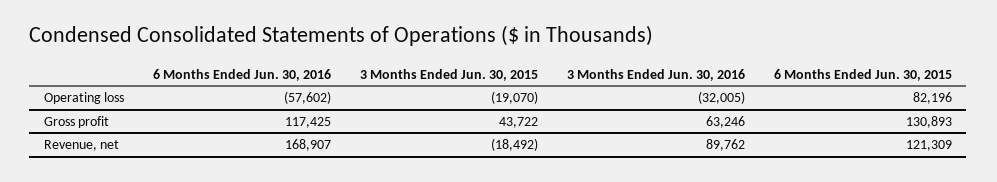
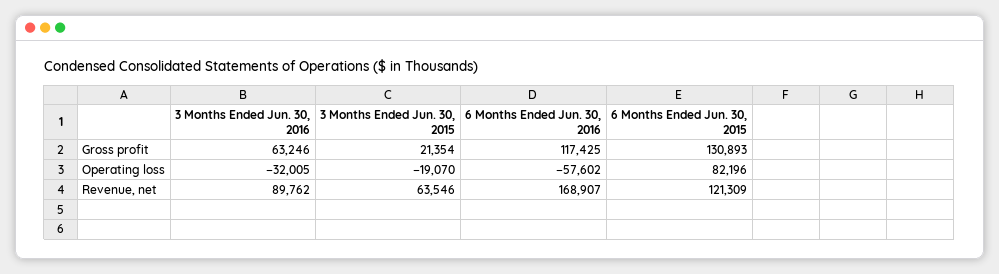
3 Months Ended Jun. 30, 2015, Gross profit: 43722 -> 21354
3 Months Ended Jun. 30, 2015, Revenue, net: -18492 -> 63546

